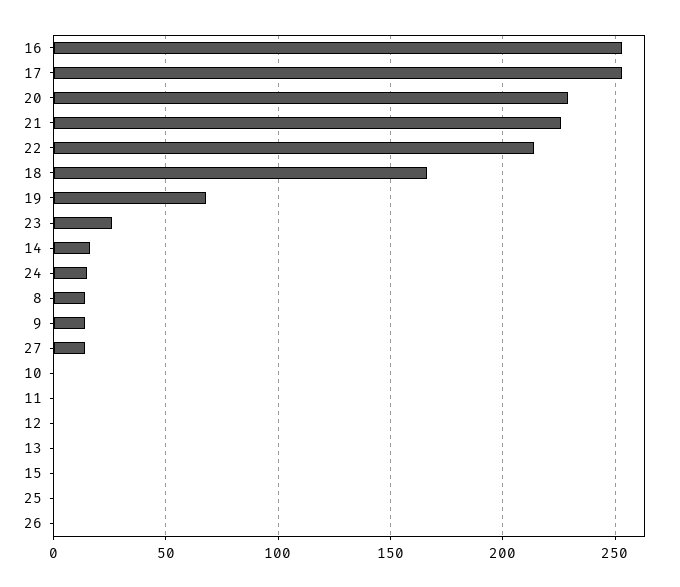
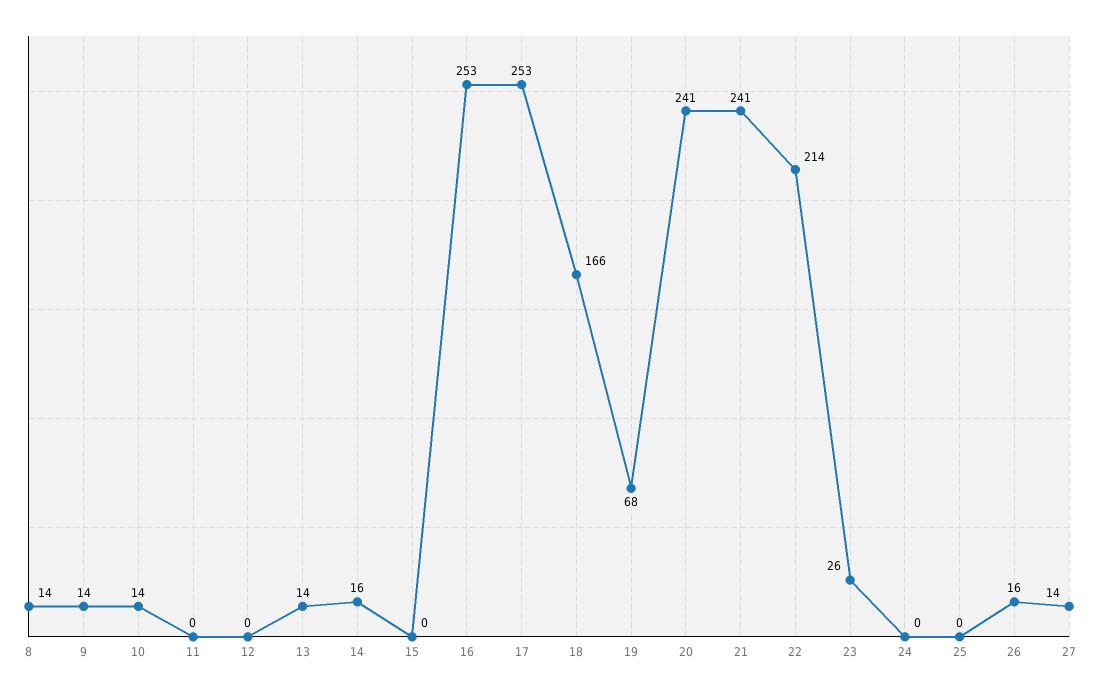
20: 230 -> 241
21: 225 -> 241
24: 15 -> 0
10: 0 -> 14
13: 0 -> 14
26: 0 -> 16

